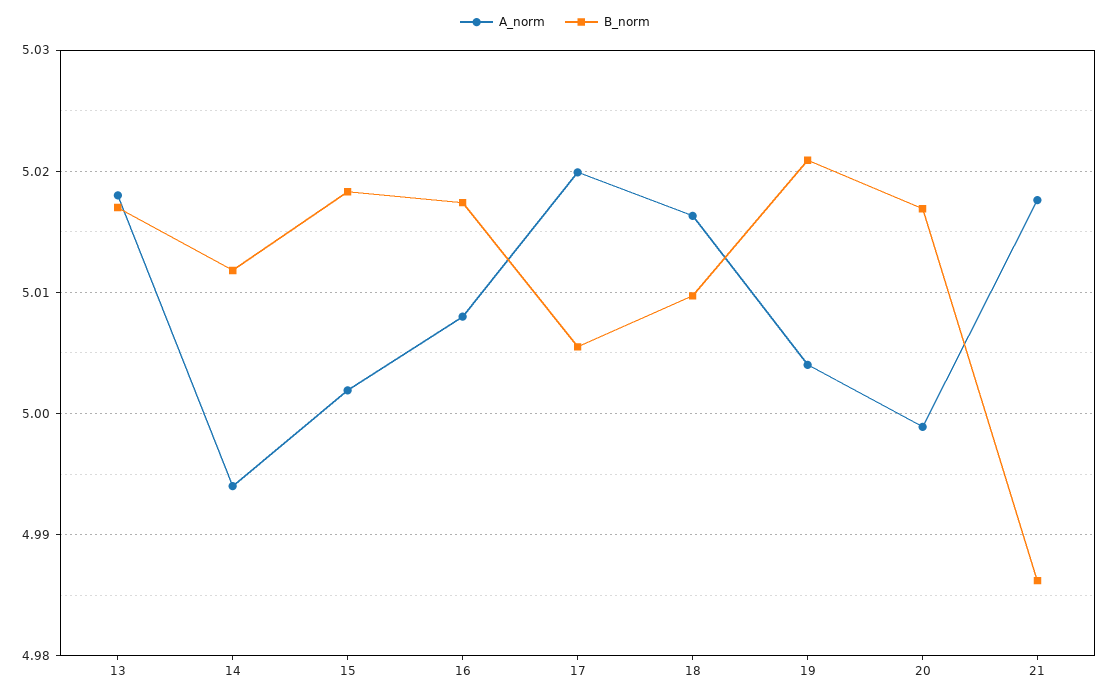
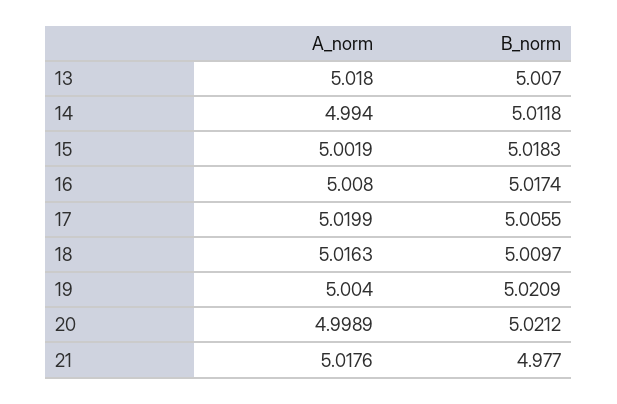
B_norm, 13: 5.017 -> 5.007
B_norm, 20: 5.017 -> 5.0212
B_norm, 21: 4.986 -> 4.977

